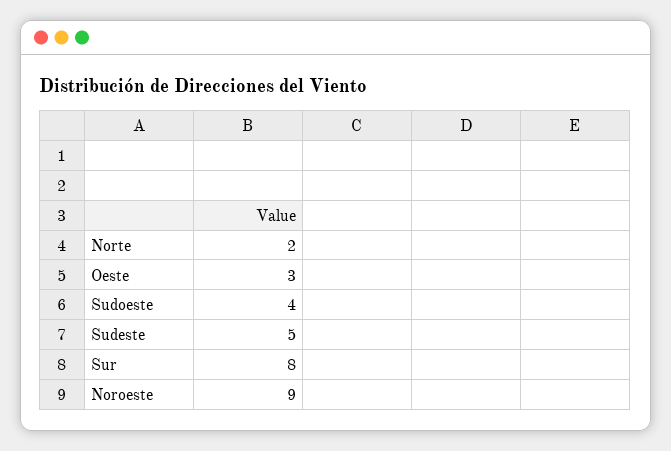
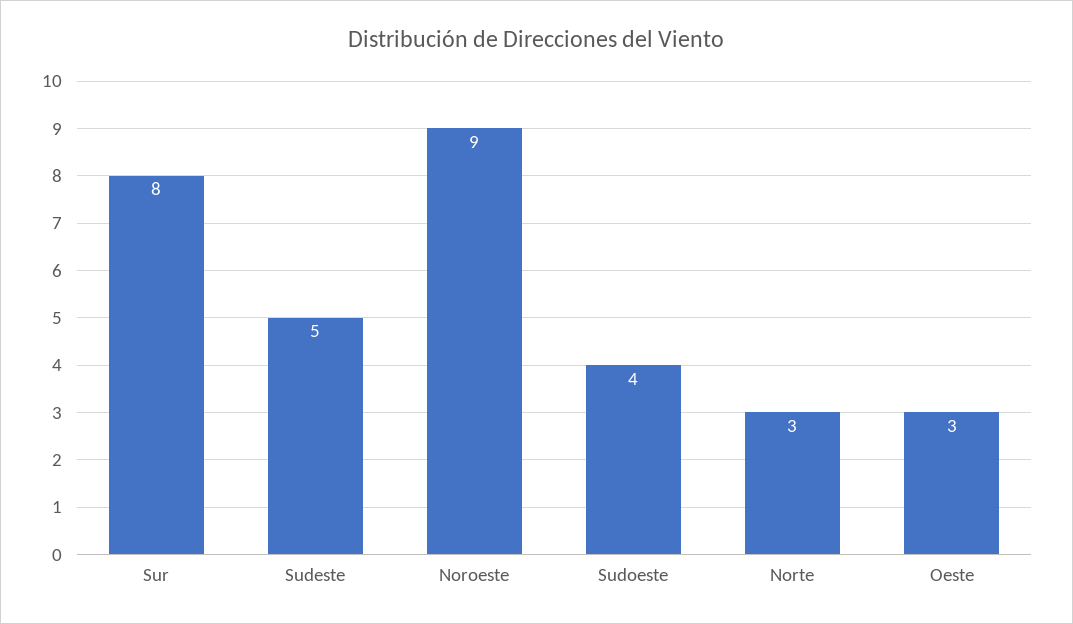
Norte: 2 -> 3

